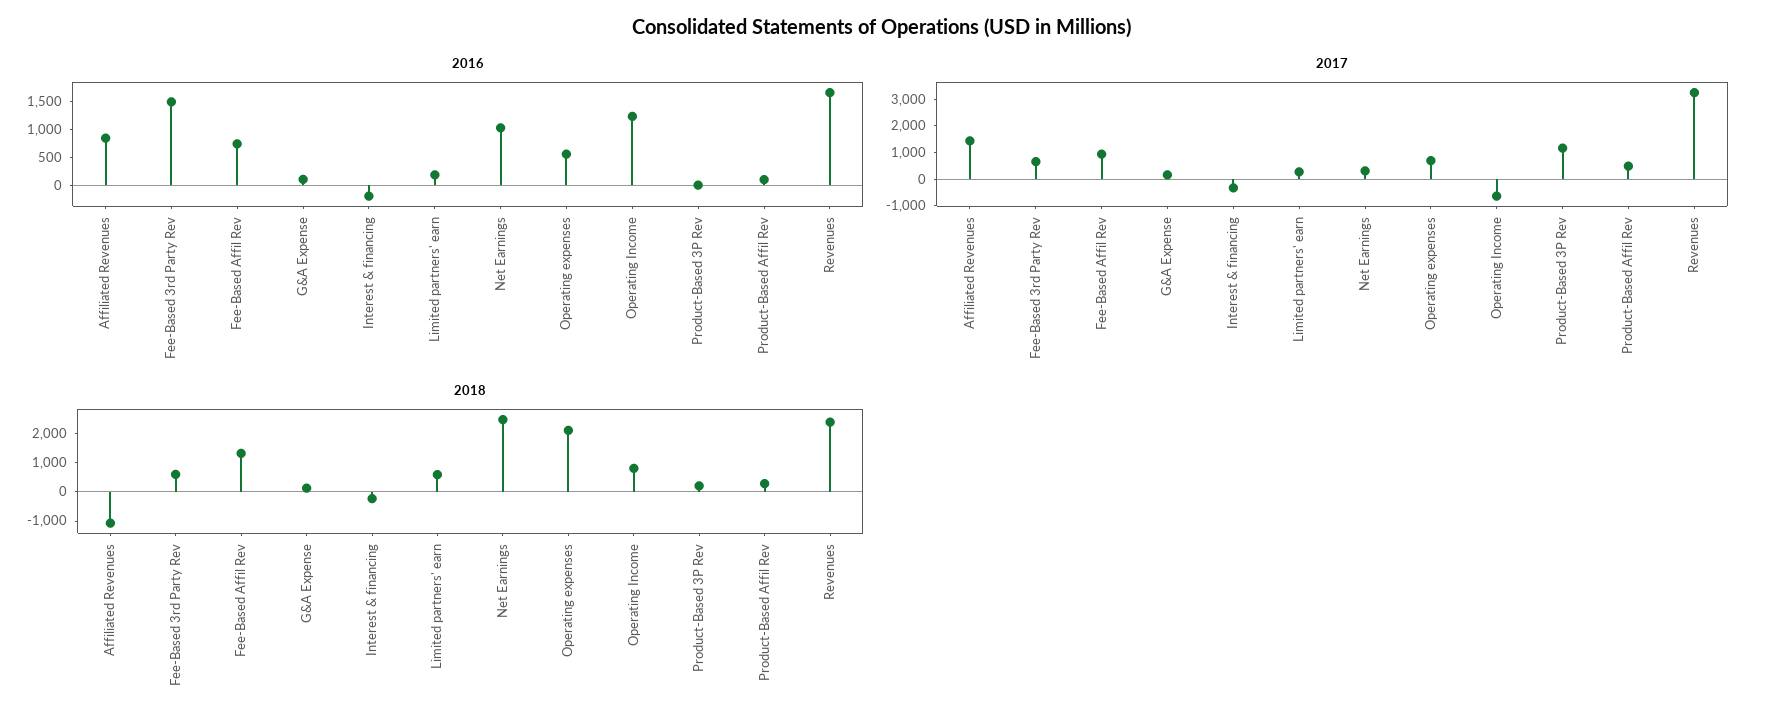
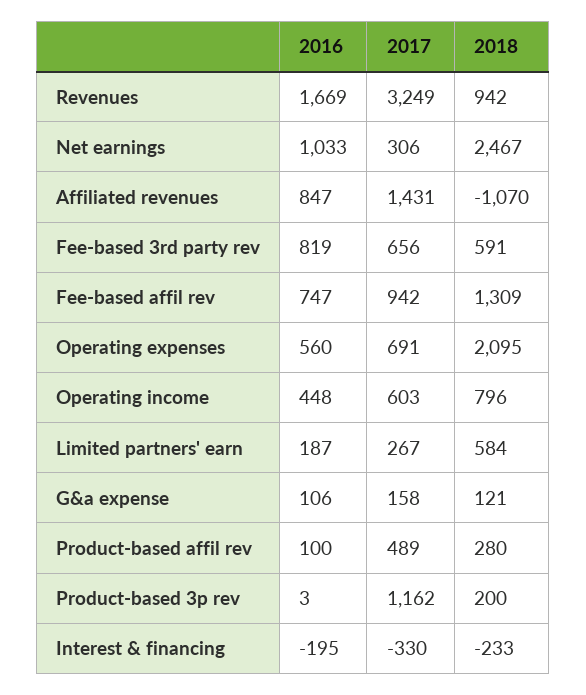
2016, Fee-Based 3rd Party Rev: 1500 -> 819
2016, Operating Income: 1250 -> 448
2017, Operating Income: -500 -> 603
2018, Revenues: 2500 -> 942

